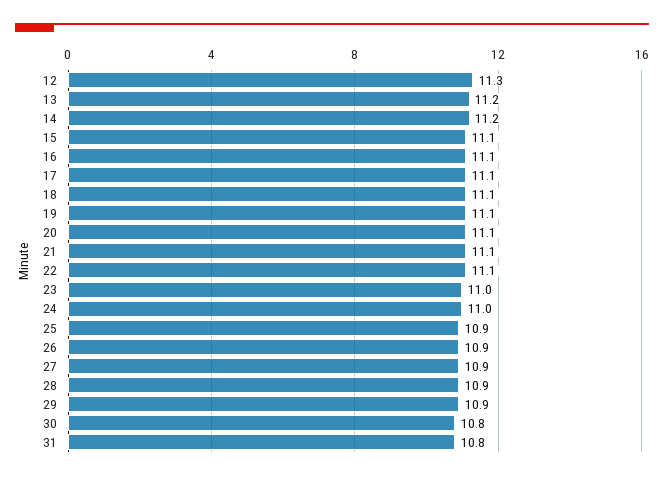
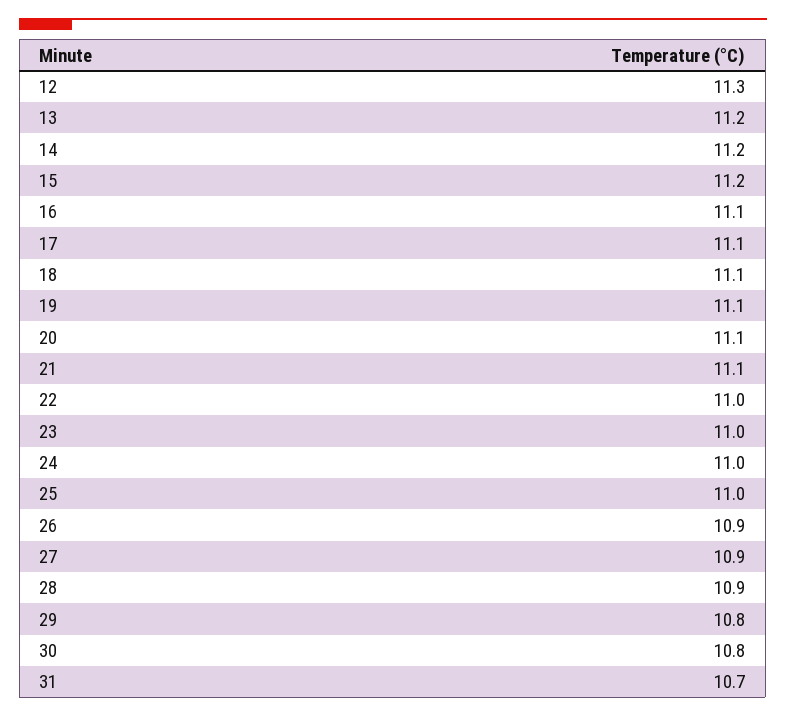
15: 11.1 -> 11.2
22: 11.1 -> 11
25: 10.9 -> 11
29: 10.9 -> 10.8
31: 10.8 -> 10.7

